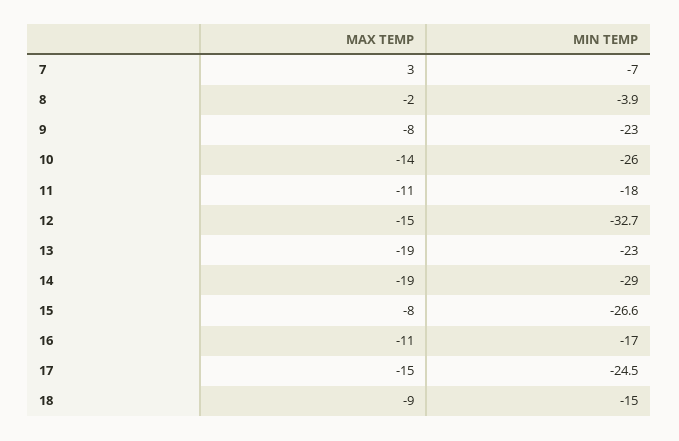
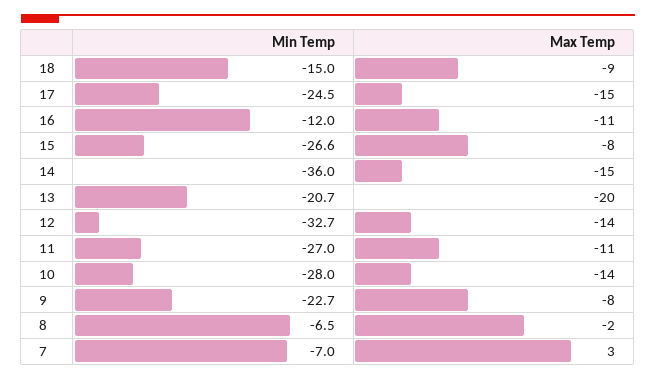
MIN TEMP, 8: -3.9 -> -6.5
MIN TEMP, 9: -23 -> -22.7
MIN TEMP, 10: -26 -> -28
MIN TEMP, 11: -18 -> -27
MAX TEMP, 12: -15 -> -14
MAX TEMP, 13: -19 -> -20
MIN TEMP, 13: -23 -> -20.7
MAX TEMP, 14: -19 -> -15
MIN TEMP, 14: -29 -> -36
MIN TEMP, 16: -17 -> -12

